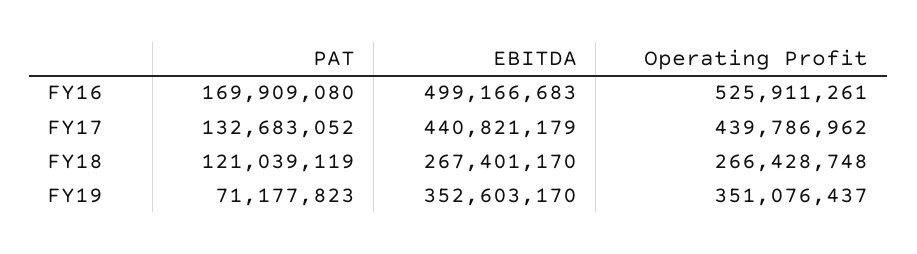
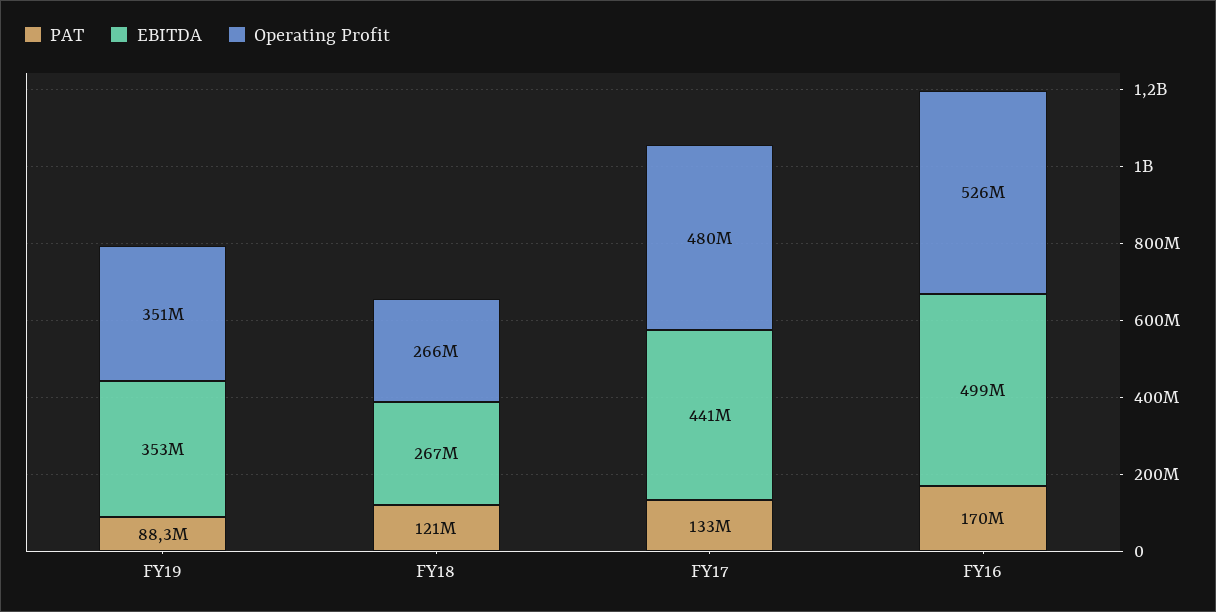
Operating Profit, FY17: 439786962 -> 480000000
PAT, FY19: 71177823 -> 88300000

